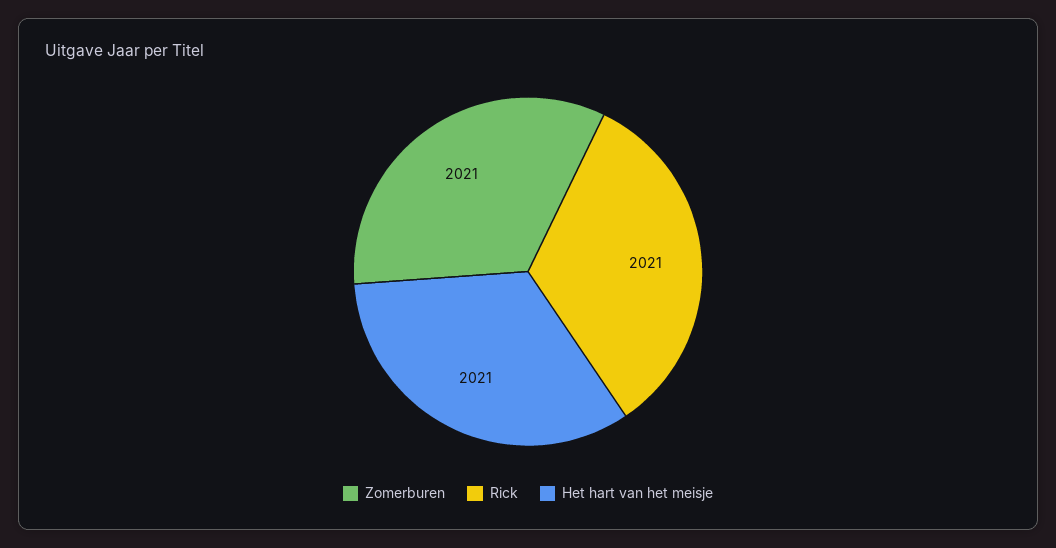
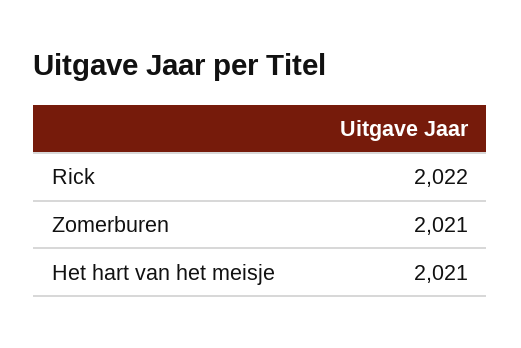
Rick: 2021 -> 2022

